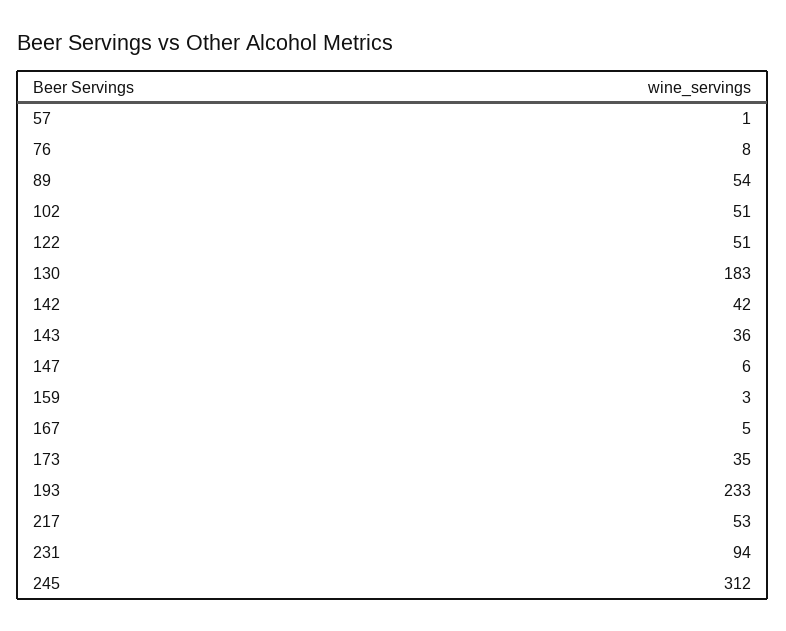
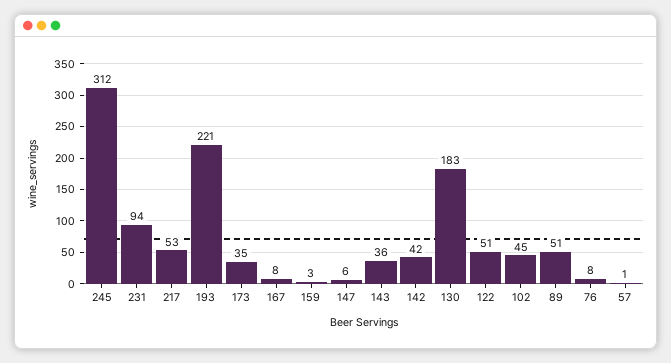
89: 54 -> 51
102: 51 -> 45
167: 5 -> 8
193: 233 -> 221

